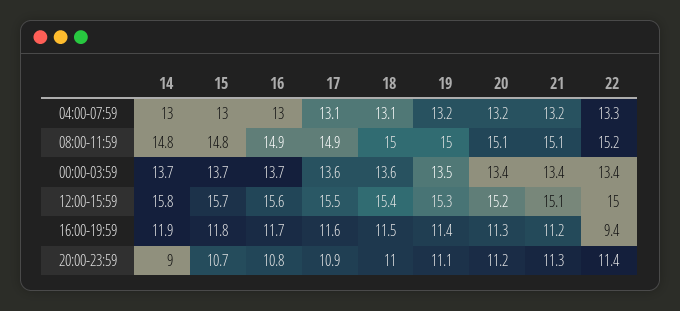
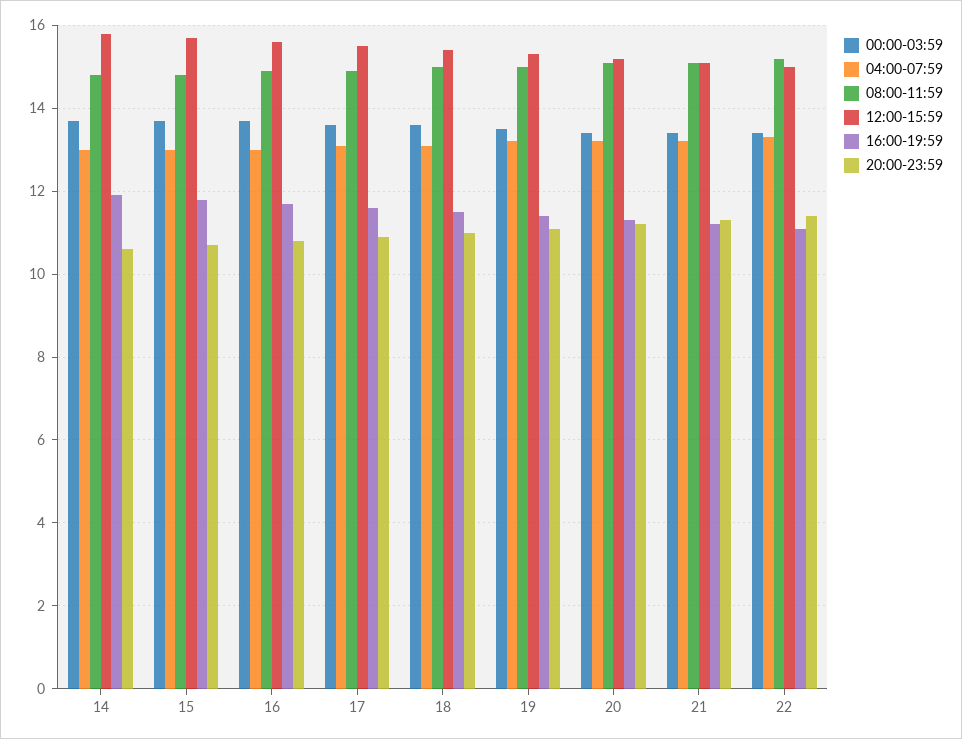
16:00-19:59, 22: 9.4 -> 11
20:00-23:59, 14: 9 -> 10.5

